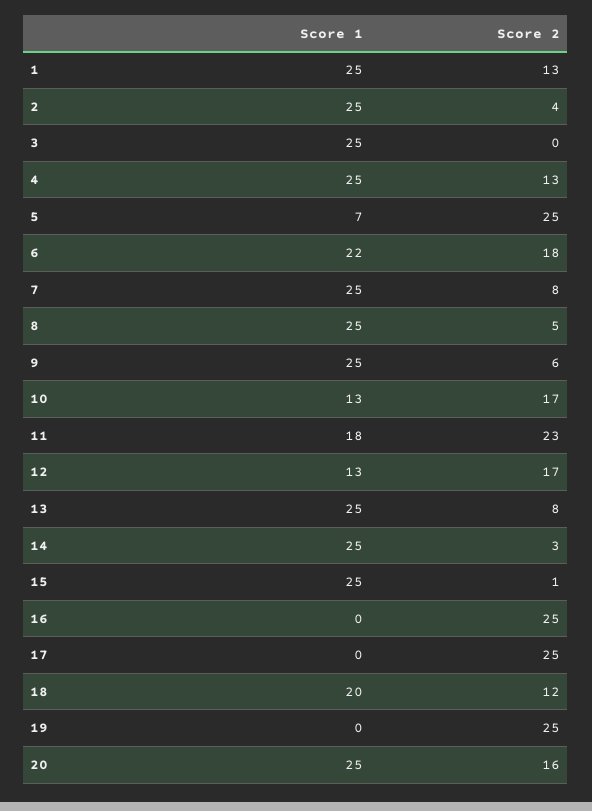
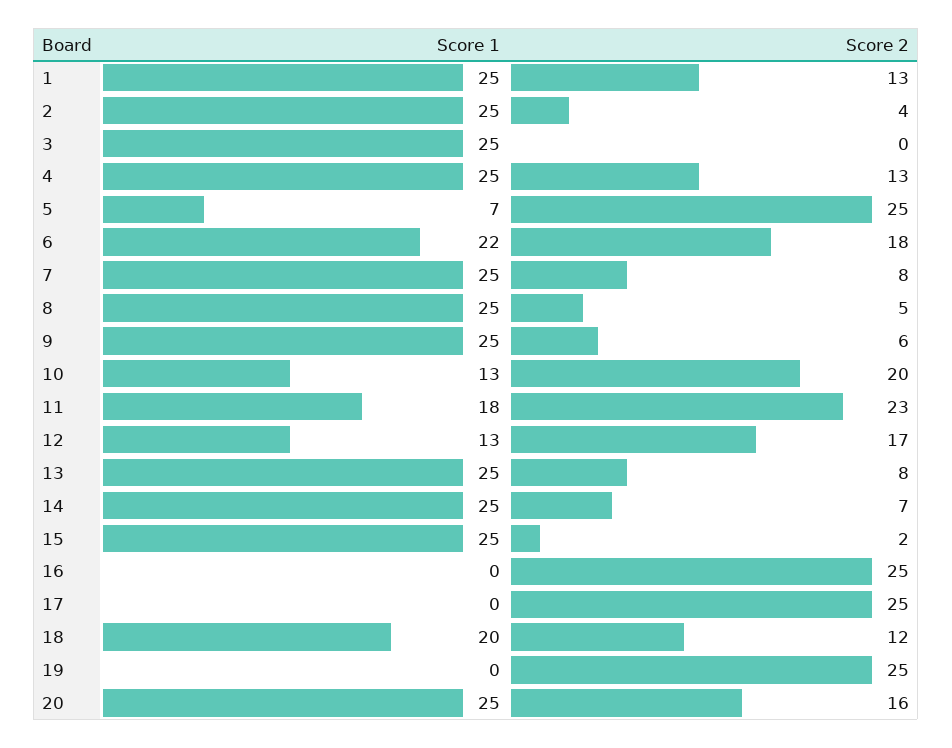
Score 2, 10: 17 -> 20
Score 2, 14: 3 -> 7
Score 2, 15: 1 -> 2

